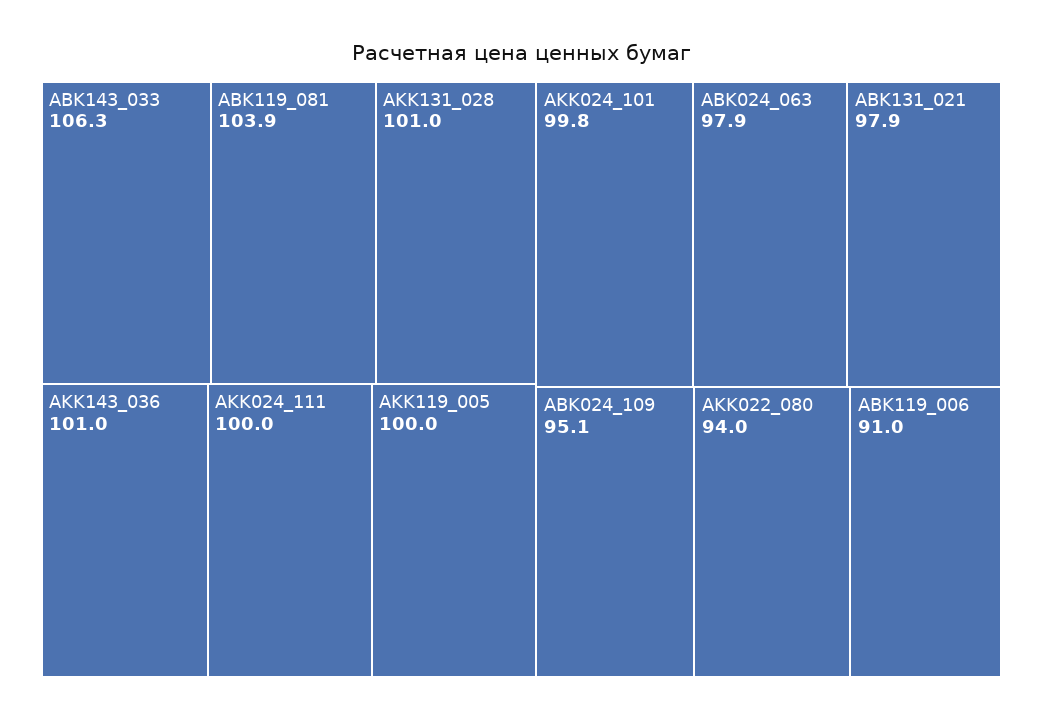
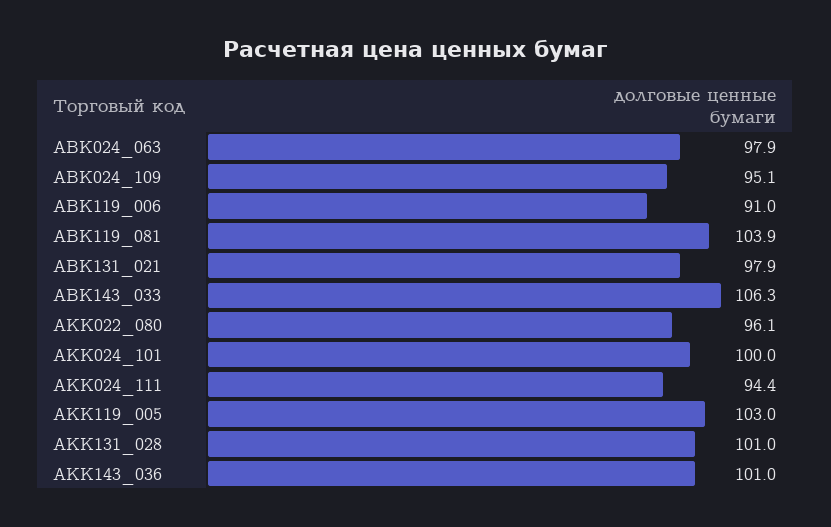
AKK024_111: 100 -> 94.4
AKK119_005: 100 -> 103
AKK024_101: 99.8 -> 100
AKK022_080: 94 -> 96.1

